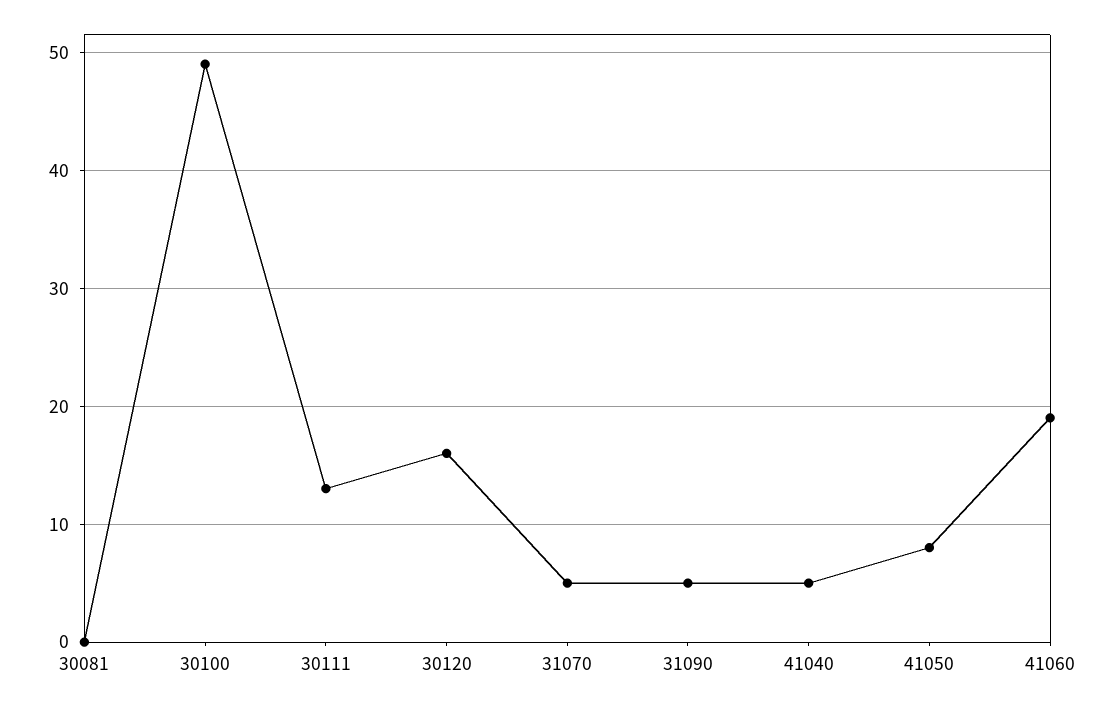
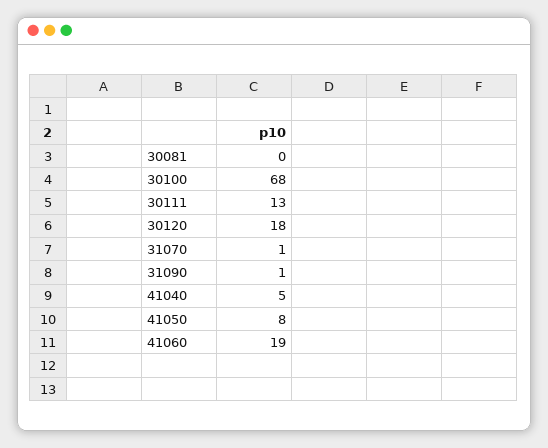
30100: 49 -> 68
30120: 16 -> 18
31070: 5 -> 1
31090: 5 -> 1

